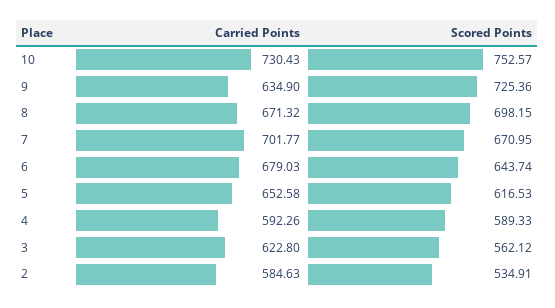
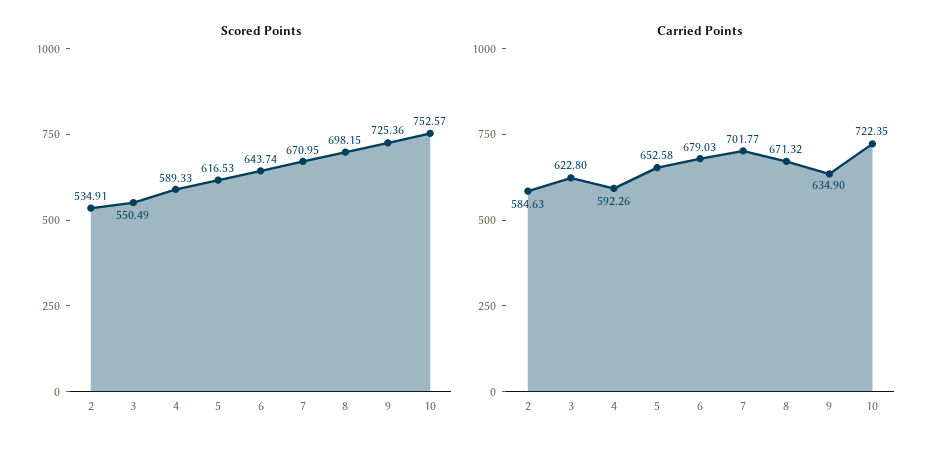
Carried Points, 10: 730.43 -> 722.35
Scored Points, 3: 562.12 -> 550.49

